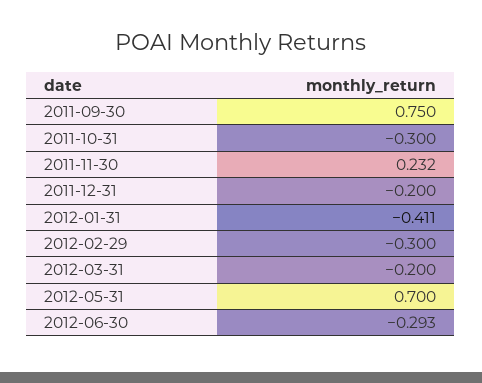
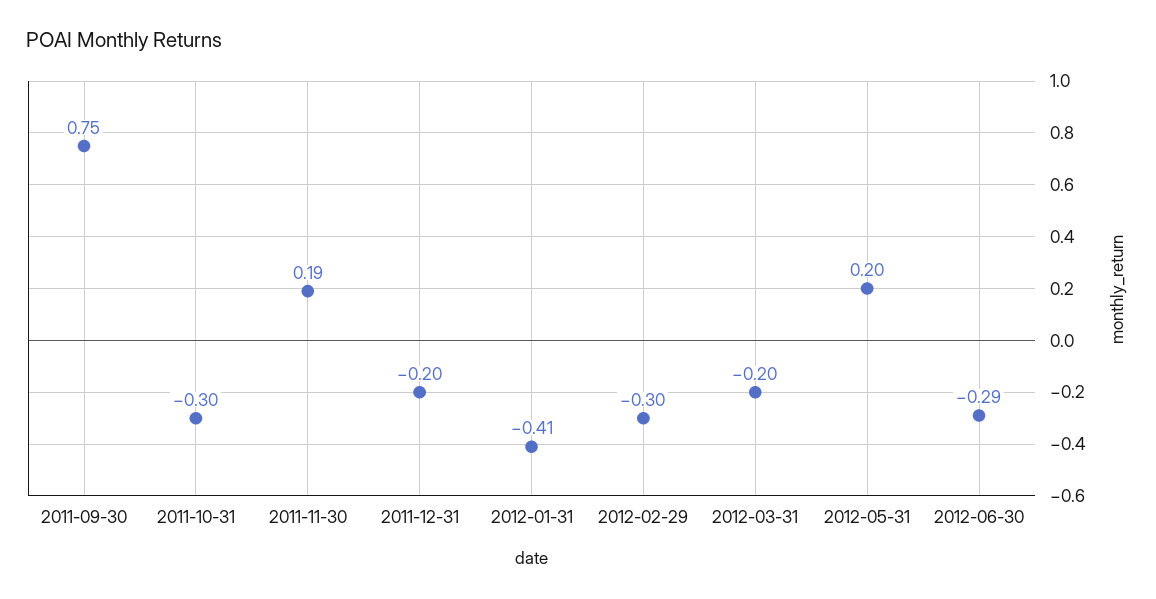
2011-11-30: 0.232 -> 0.19
2012-05-31: 0.7 -> 0.2

